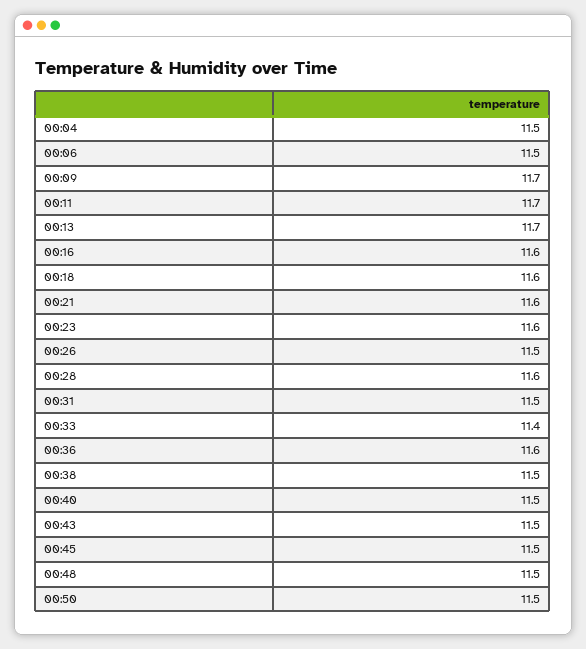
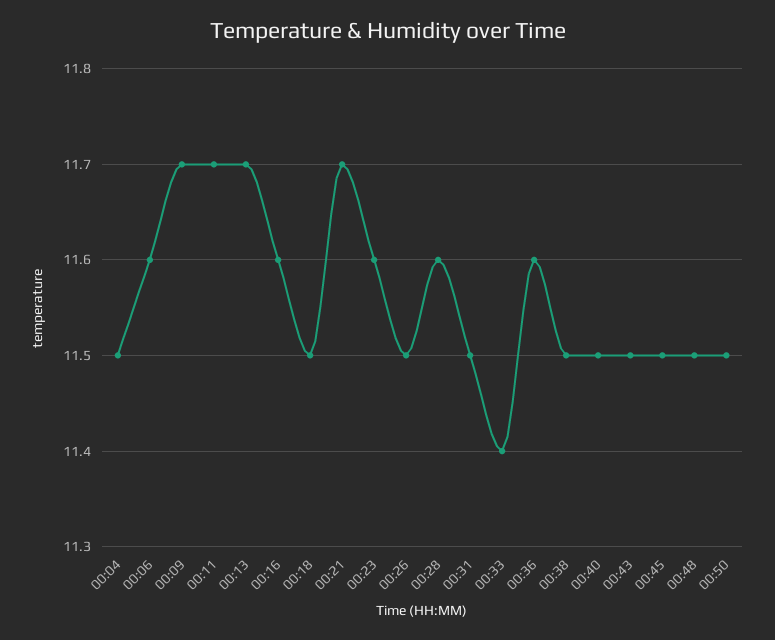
00:06: 11.5 -> 11.6
00:18: 11.6 -> 11.5
00:21: 11.6 -> 11.7

